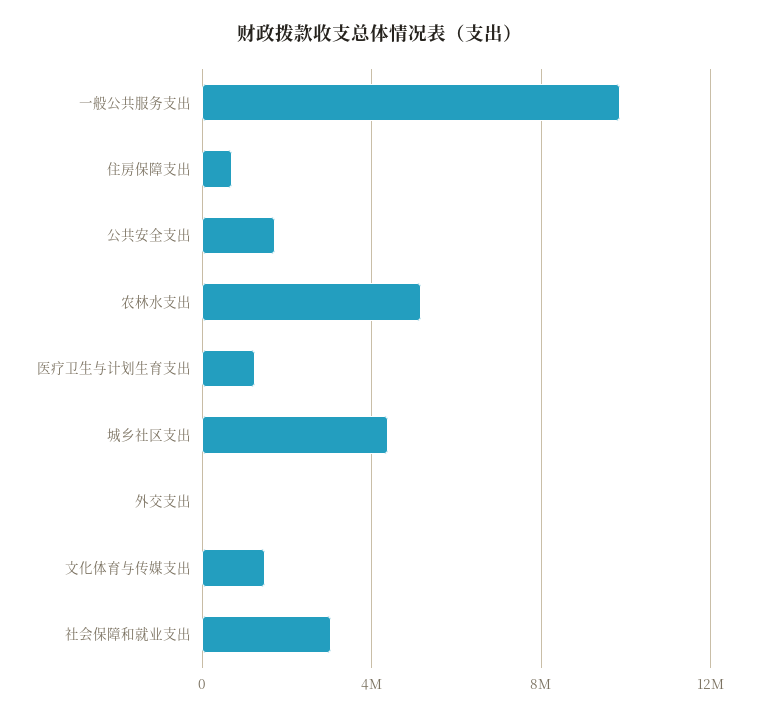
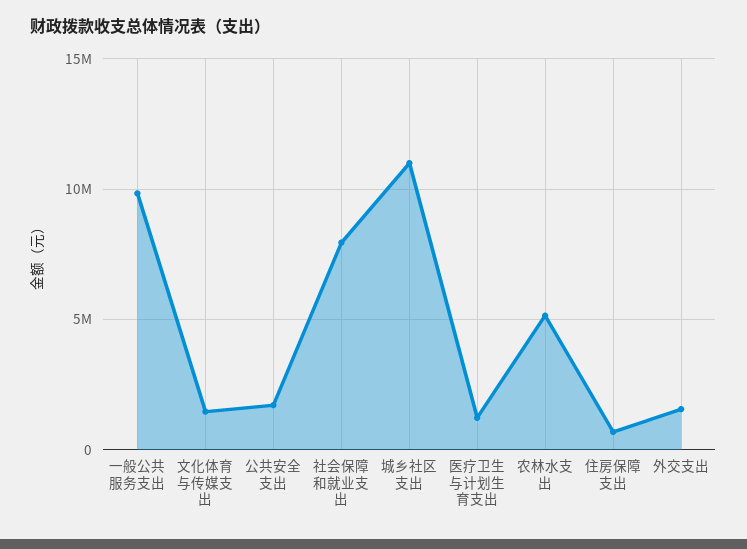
城乡社区支出: 4500000 -> 11000000
外交支出: 0 -> 1500000
社会保障和就业支出: 3000000 -> 8000000

